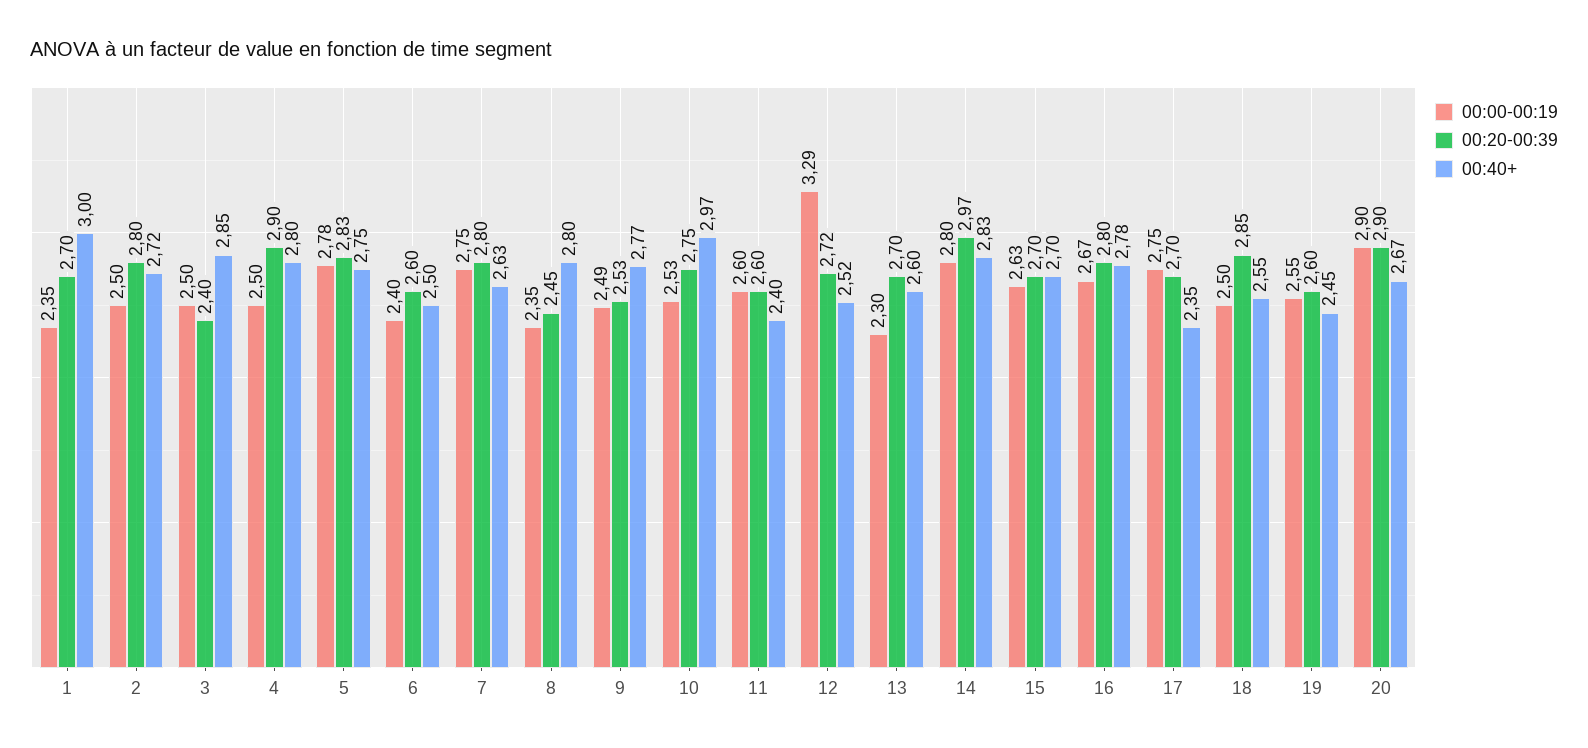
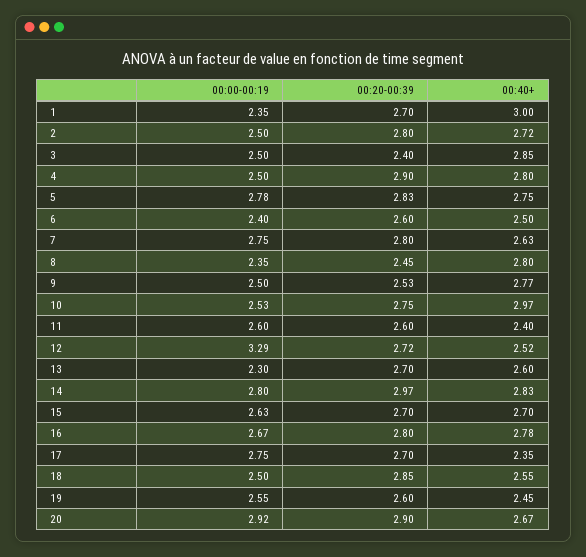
00:00-00:19, 9: 2.49 -> 2.5
00:00-00:19, 20: 2.9 -> 2.92

